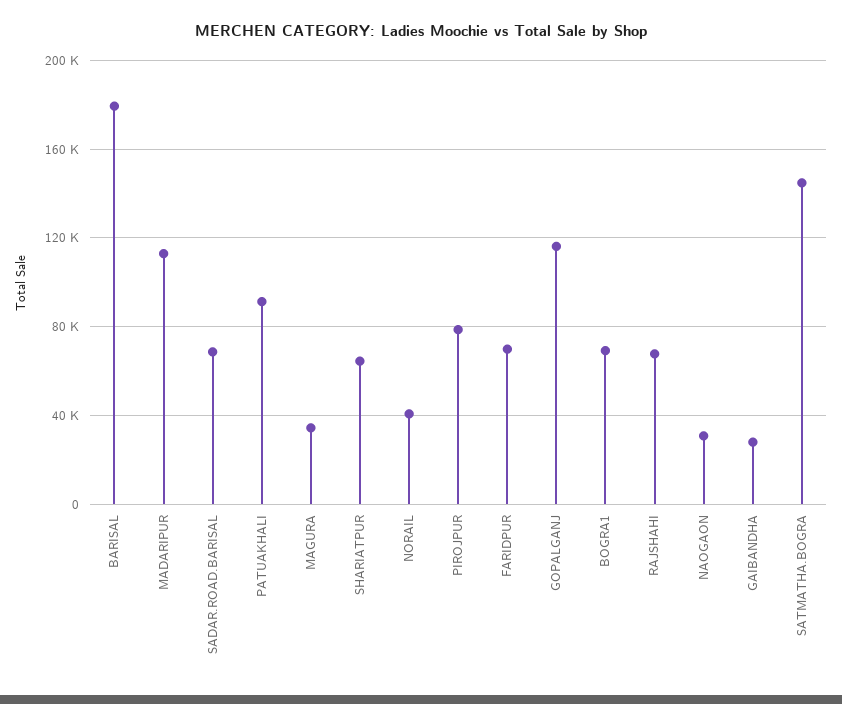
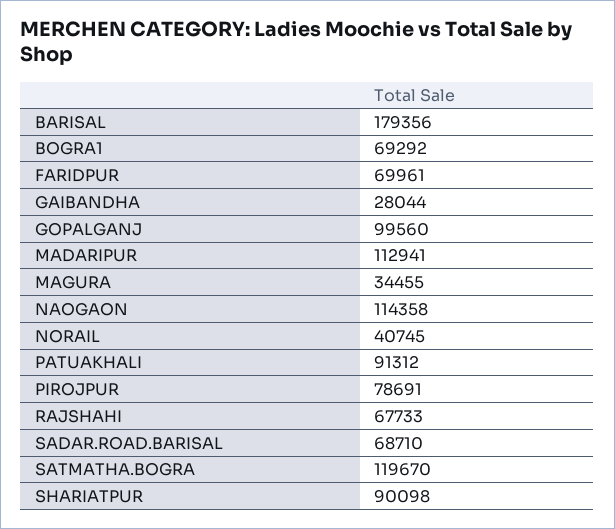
SHARIATPUR: 65000 -> 90098
GOPALGANJ: 115000 -> 99560
NAOGAON: 30000 -> 114358
SATMATHA.BOGRA: 145000 -> 119670

